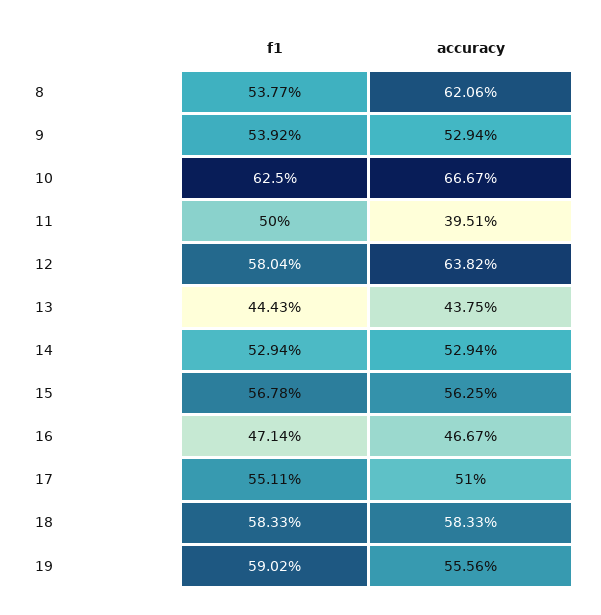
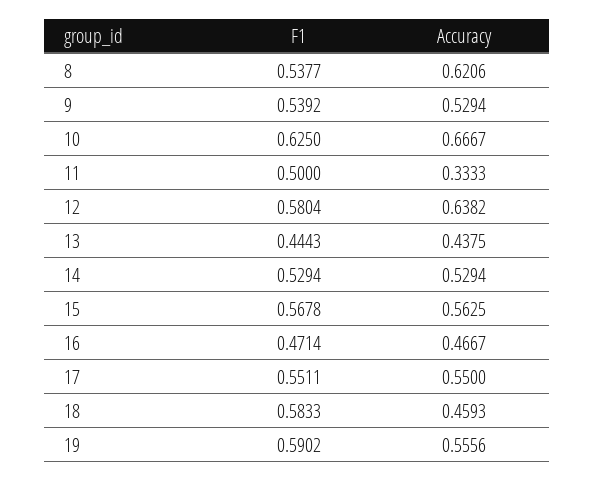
accuracy, 11: 0.3951 -> 0.3333
accuracy, 17: 0.51 -> 0.55
accuracy, 18: 0.5833 -> 0.4593

